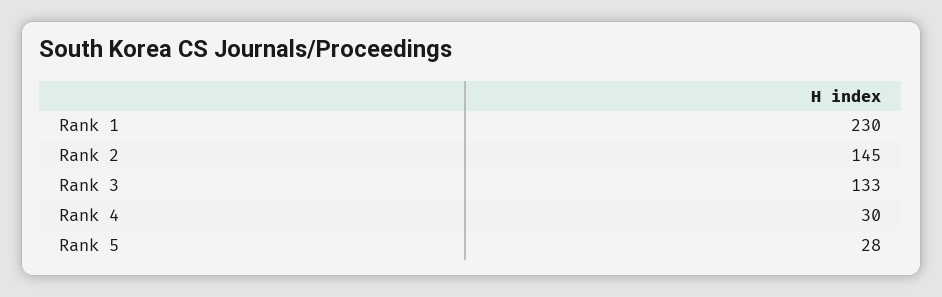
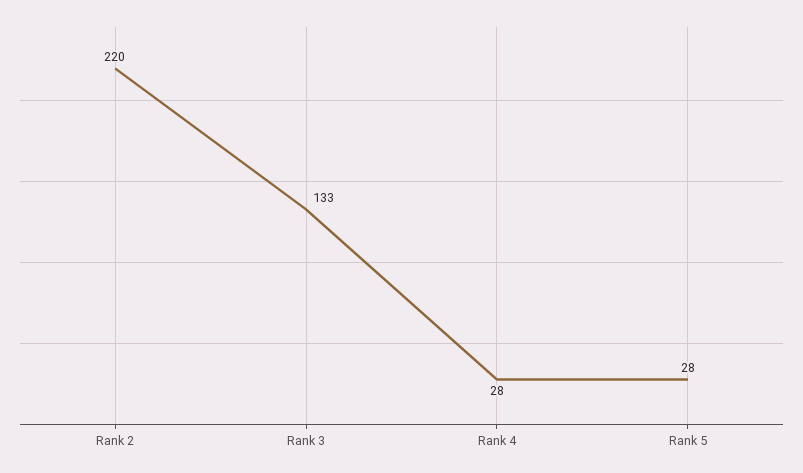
Rank 1: 230 -> none
Rank 2: 145 -> 220
Rank 4: 30 -> 28

